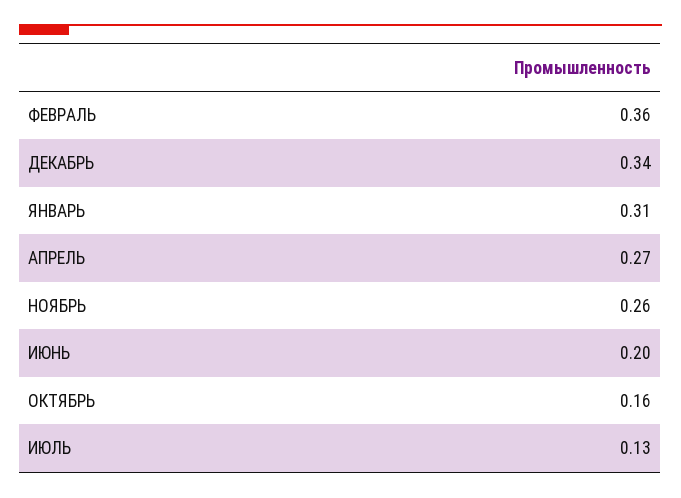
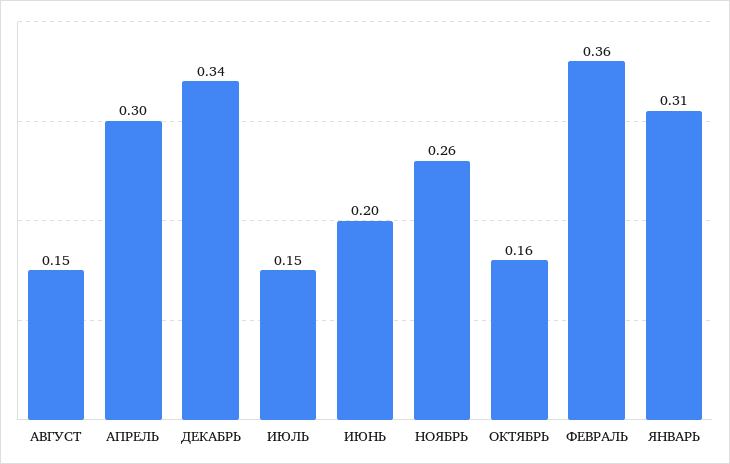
АПРЕЛЬ: 0.27 -> 0.3
ИЮЛЬ: 0.13 -> 0.15
АВГУСТ: none -> 0.15

